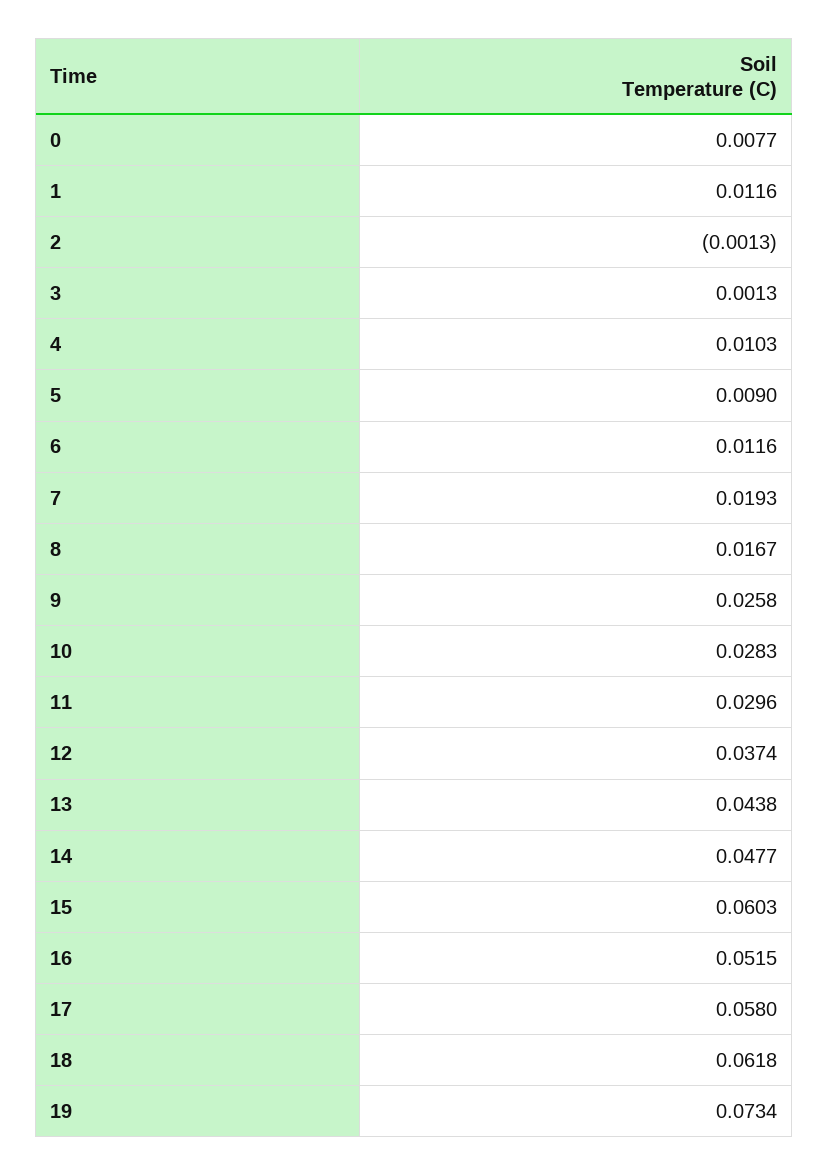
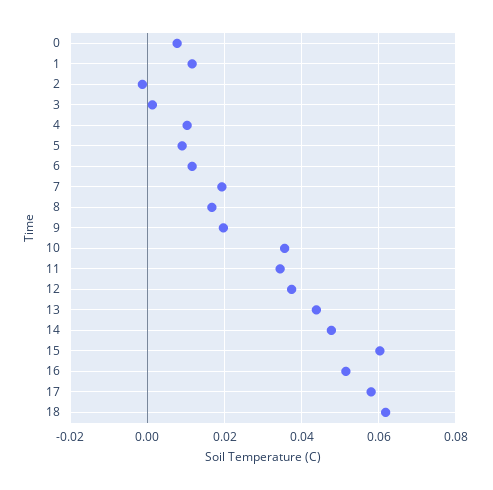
9: 0.0258 -> 0.02
10: 0.0283 -> 0.036
11: 0.0296 -> 0.034
19: 0.0734 -> none

